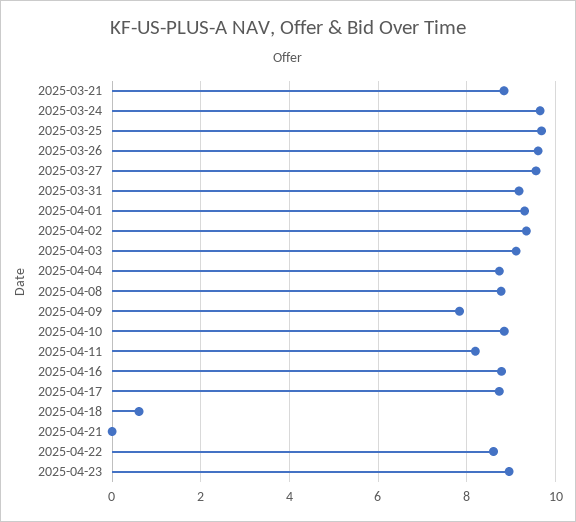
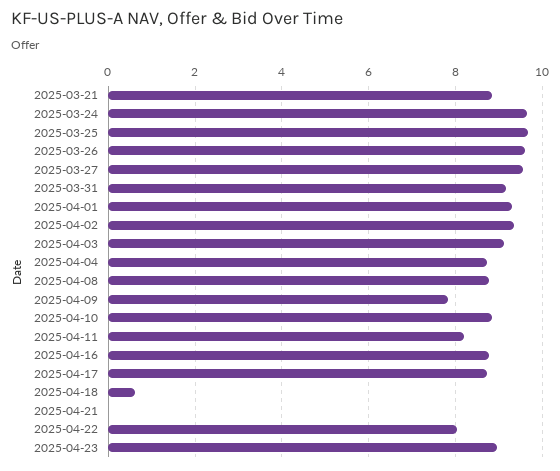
2025-04-22: 8.6 -> 8

